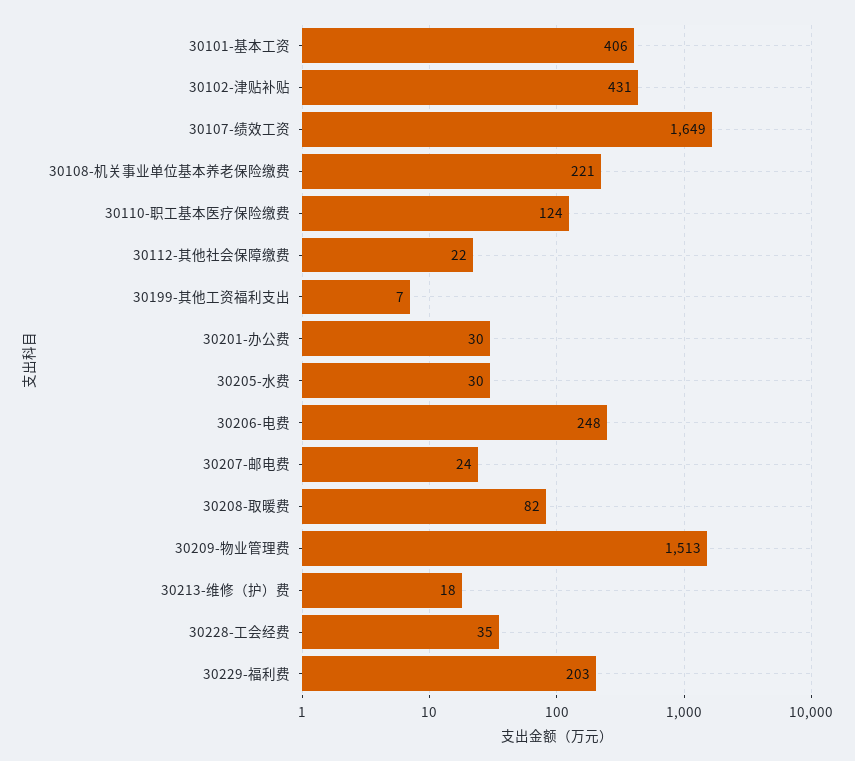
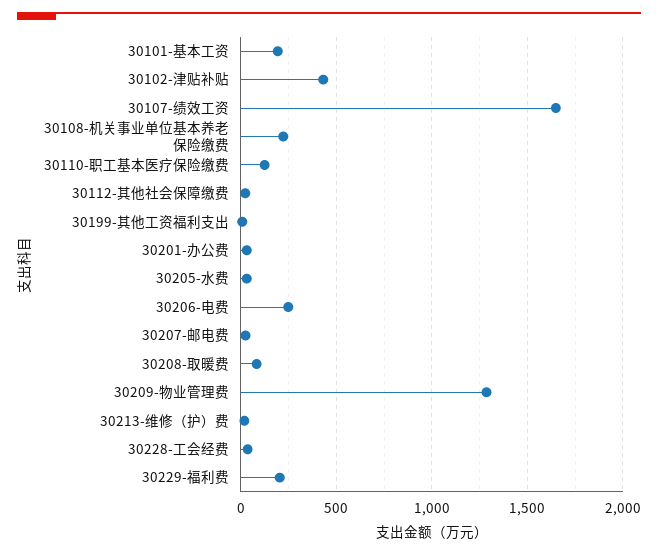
30101-基本工资: 406 -> 200
30209-物业管理费: 1513 -> 1300

